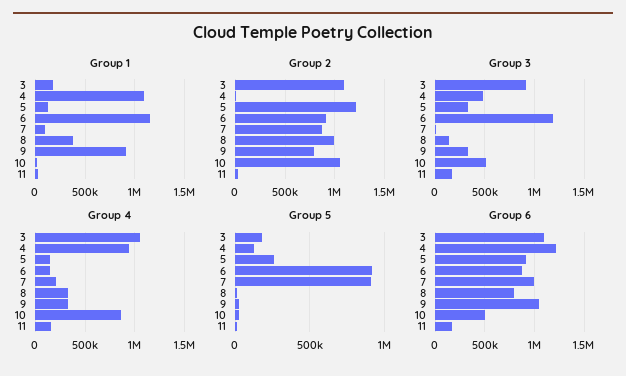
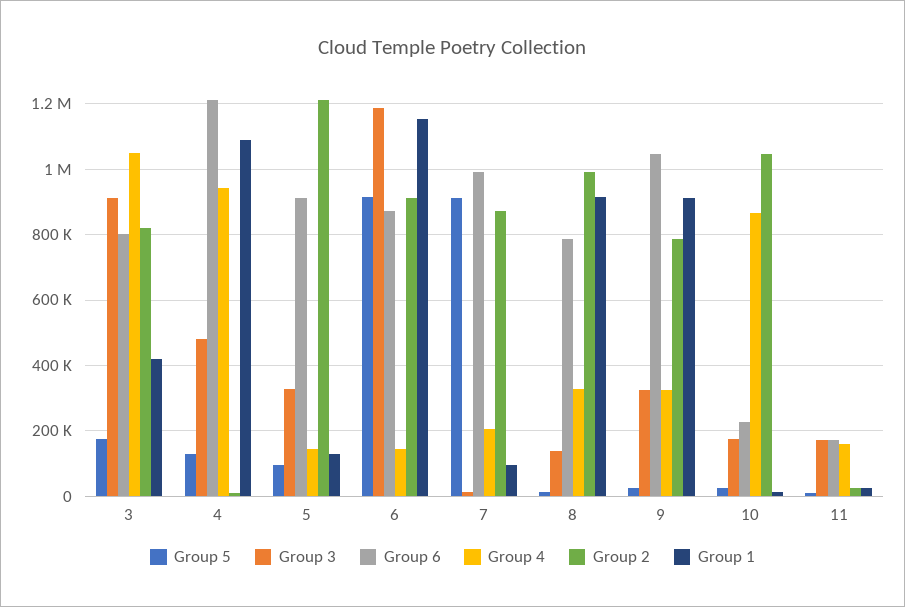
Group 1, 3: 200000 -> 420000
Group 1, 8: 400000 -> 920000
Group 2, 3: 1100000 -> 820000
Group 3, 10: 500000 -> 180000
Group 5, 5: 250000 -> 100000
Group 6, 3: 1100000 -> 800000
Group 6, 10: 500000 -> 220000

